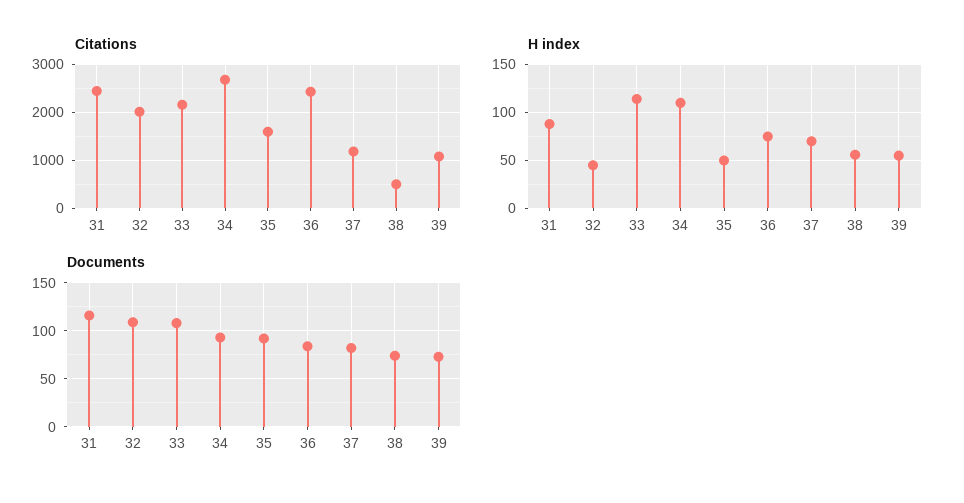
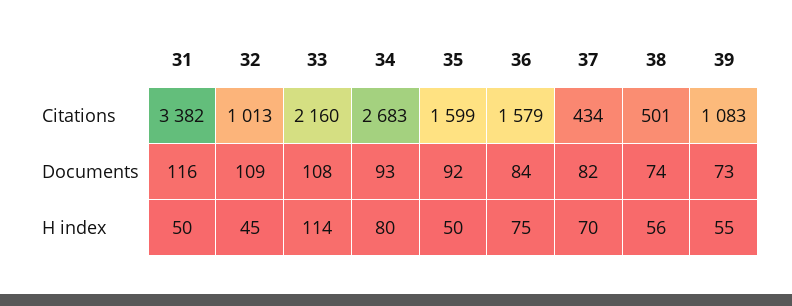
Citations, 31: 2400 -> 3382
Citations, 32: 2000 -> 1013
Citations, 36: 2400 -> 1579
Citations, 37: 1200 -> 434
H index, 31: 90 -> 50
H index, 34: 110 -> 80

